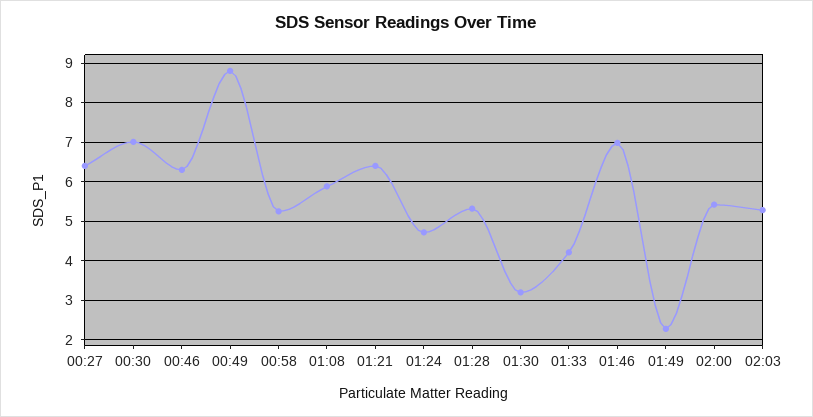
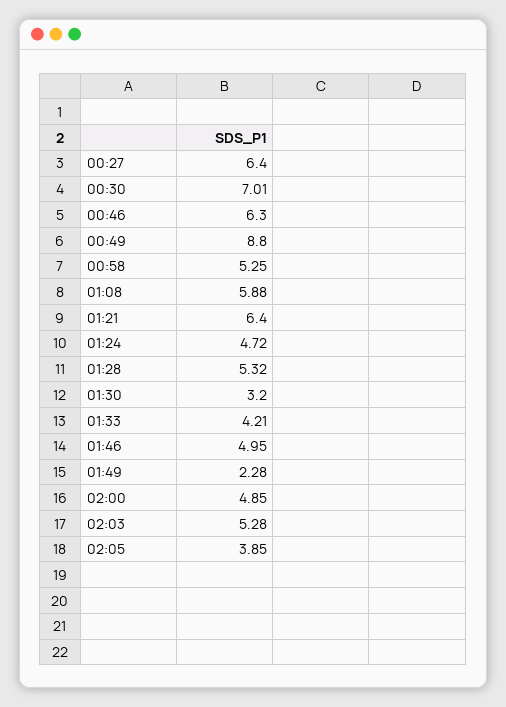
01:46: 7 -> 4.95
02:00: 5.4 -> 4.85
02:05: none -> 3.85

